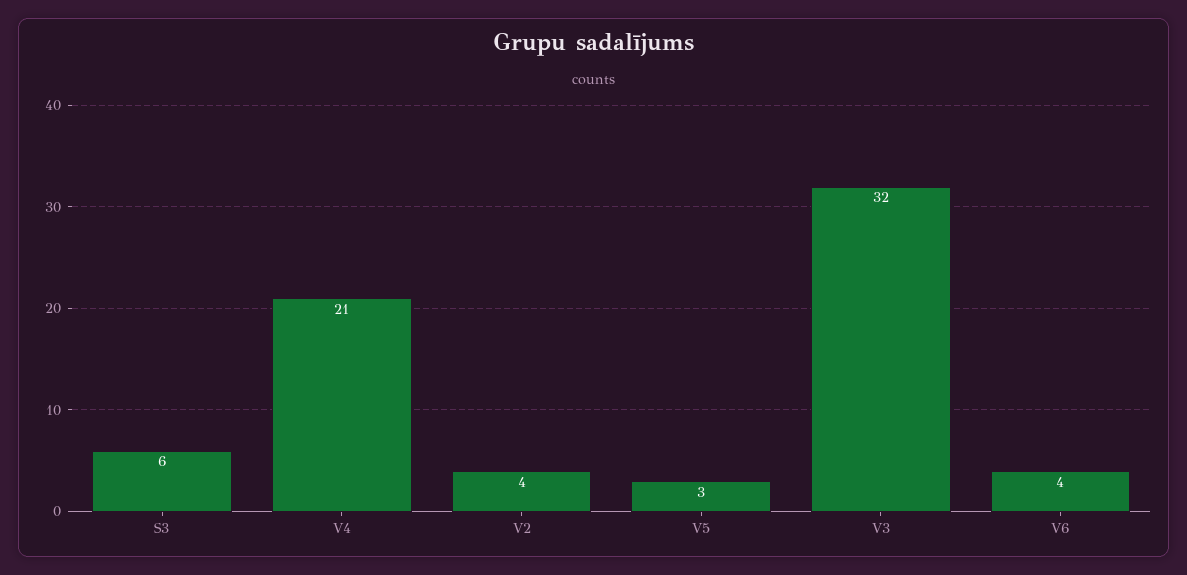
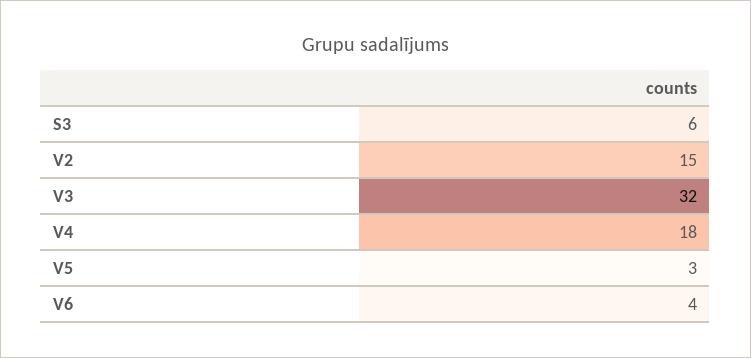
V4: 21 -> 18
V2: 4 -> 15

